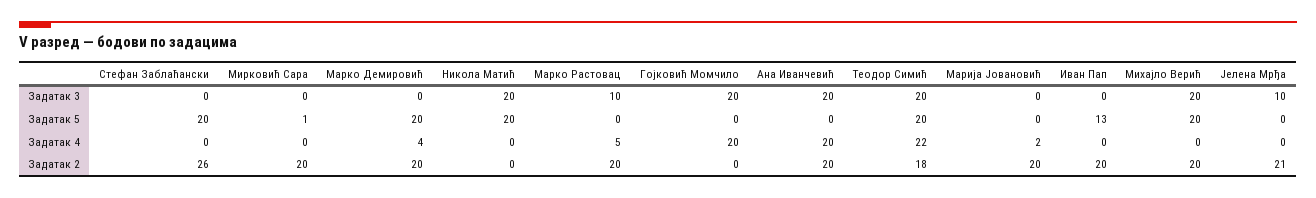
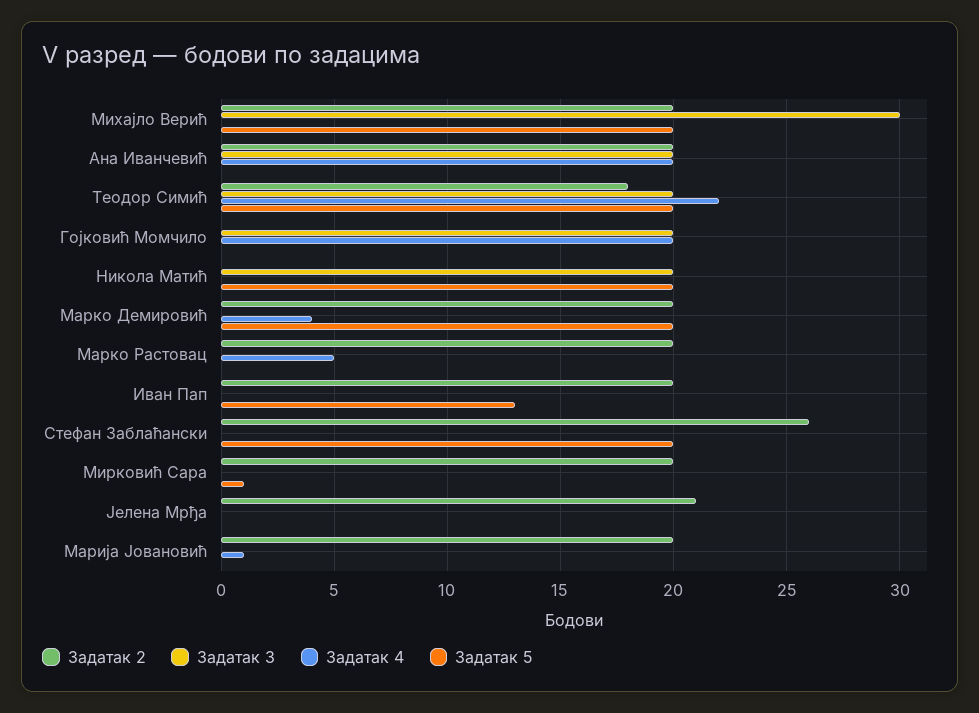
Задатак 3, Марко Растовац: 10 -> 0
Задатак 3, Михајло Верић: 20 -> 30
Задатак 3, Јелена Мрђа: 10 -> 0
Задатак 4, Марија Јовановић: 2 -> 1

